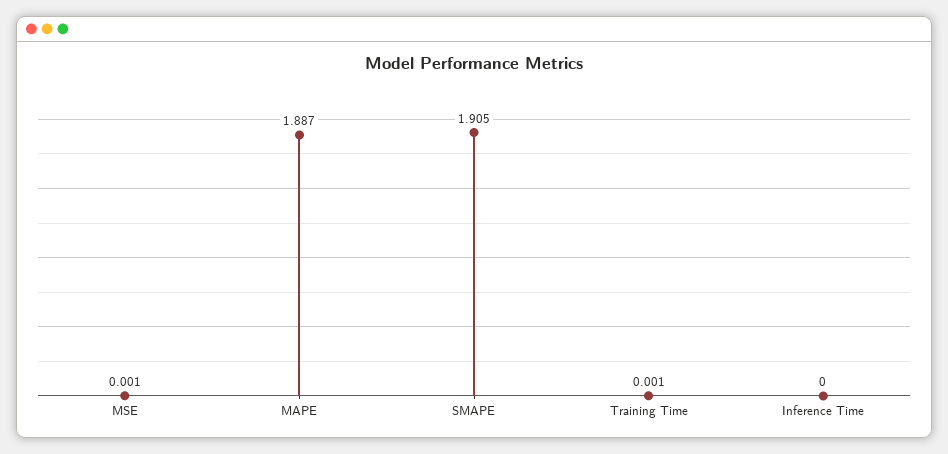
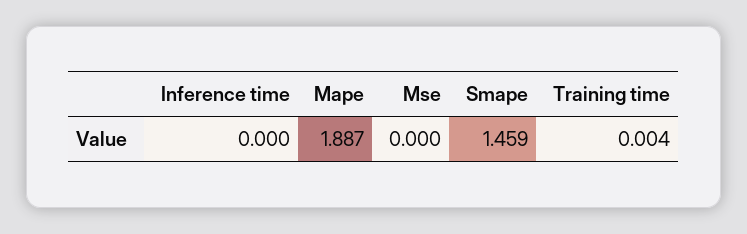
MSE: 0.001 -> 0
SMAPE: 1.905 -> 1.459
Training Time: 0.001 -> 0.004

